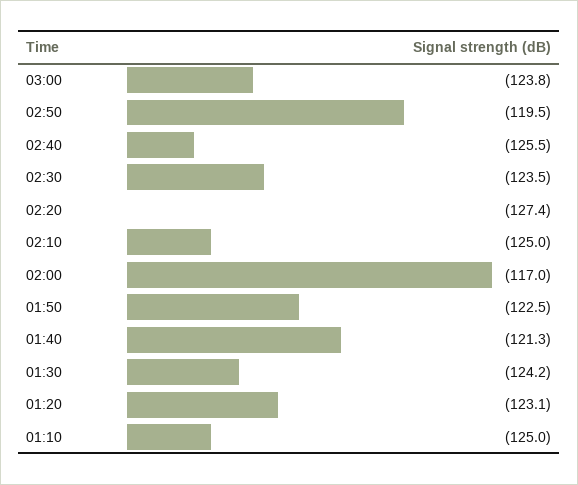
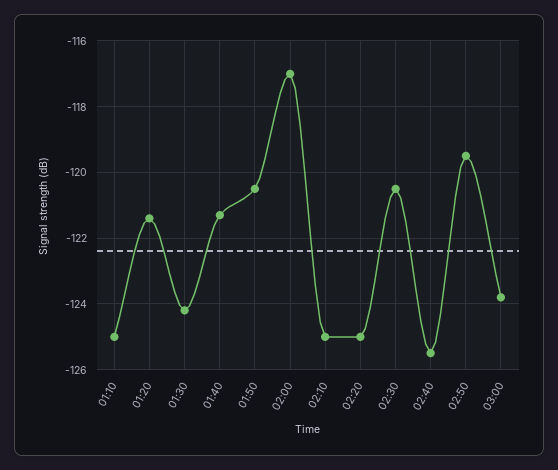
02:30: -123.5 -> -120.5
02:20: -127.4 -> -125
01:50: -122.5 -> -120.5
01:20: -123.1 -> -121.5

